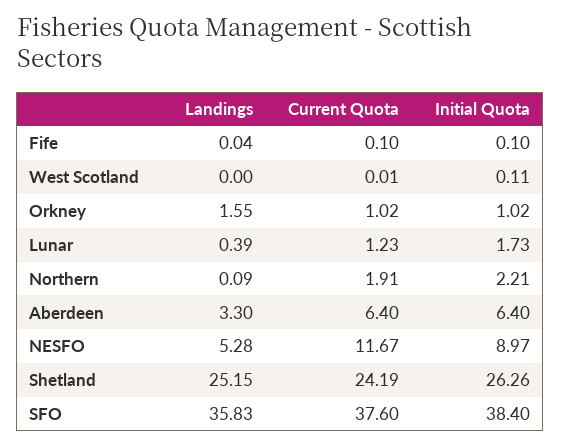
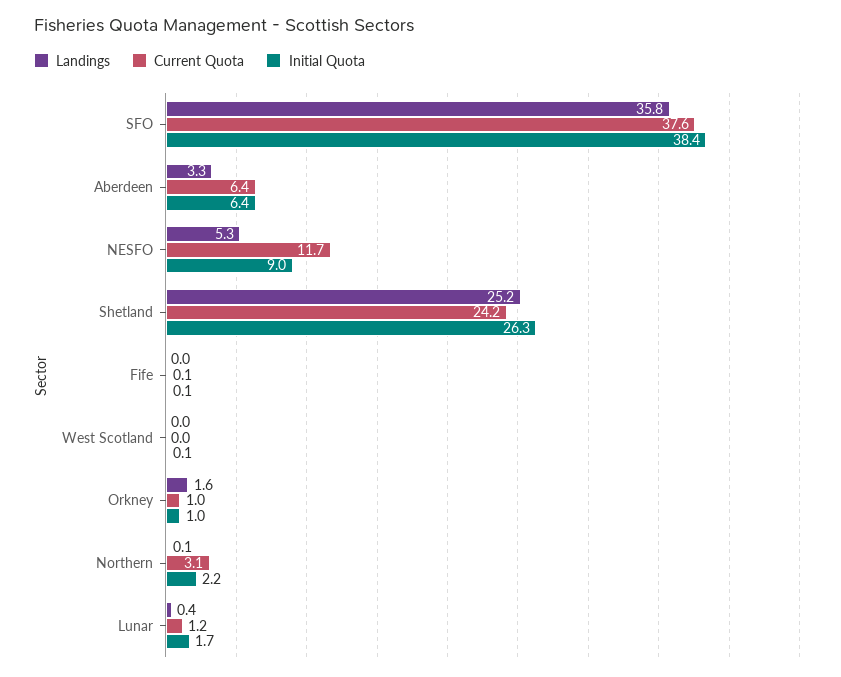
Current Quota, Northern: 1.91 -> 3.1

